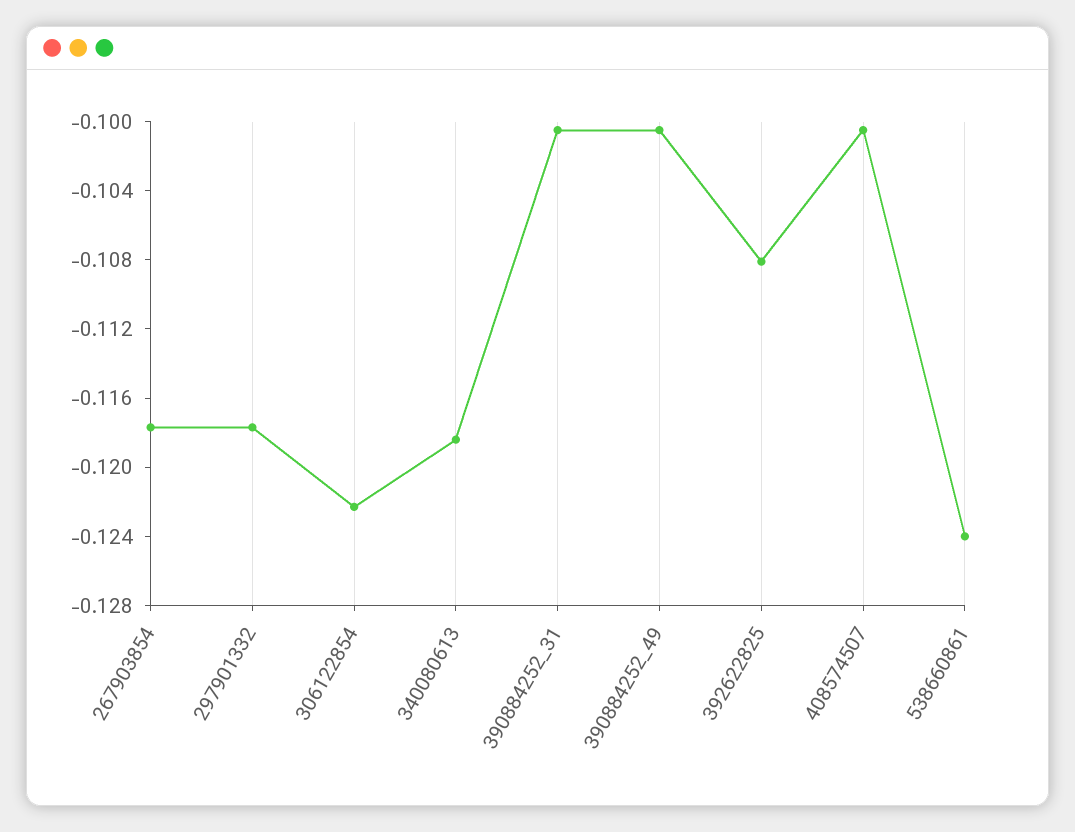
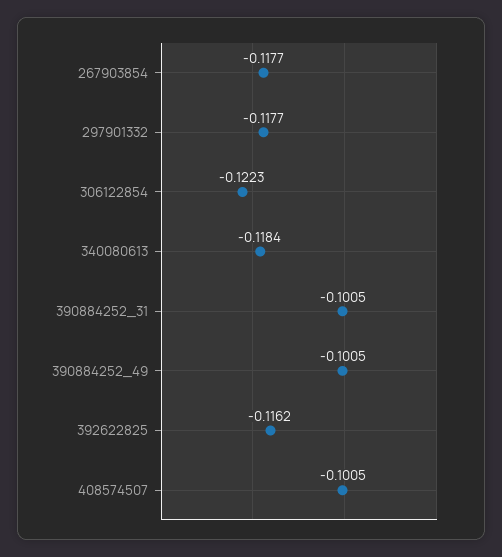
392622825: -0.108 -> -0.1162
538660861: -0.124 -> none

